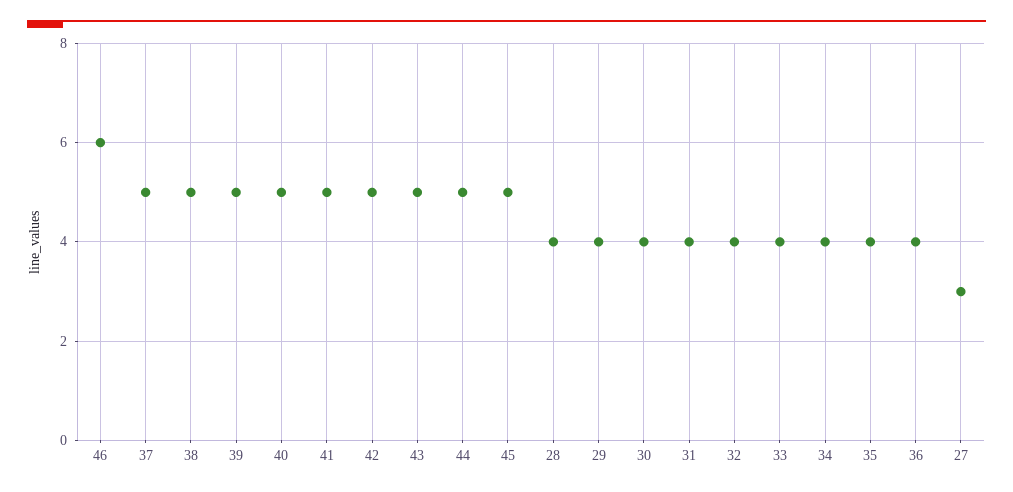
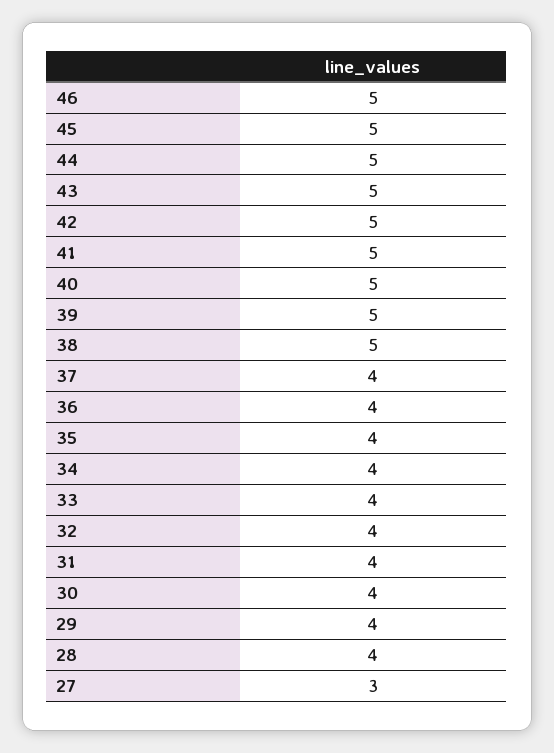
46: 6 -> 5
37: 5 -> 4

